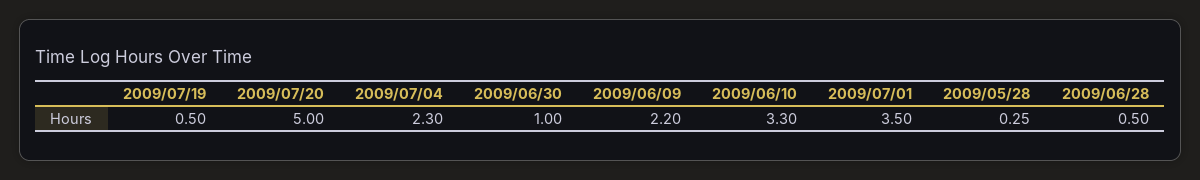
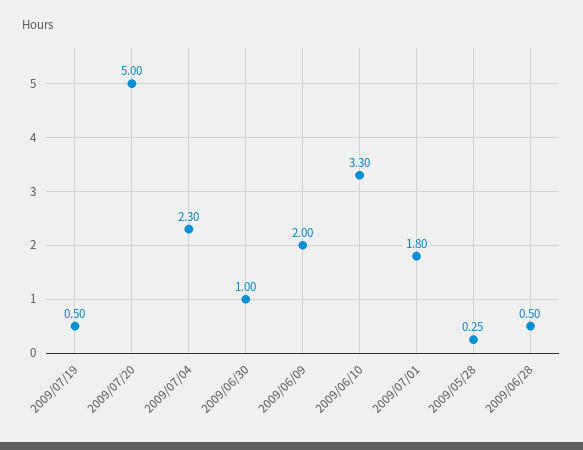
2009/06/09: 2.2 -> 2
2009/07/01: 3.5 -> 1.8

